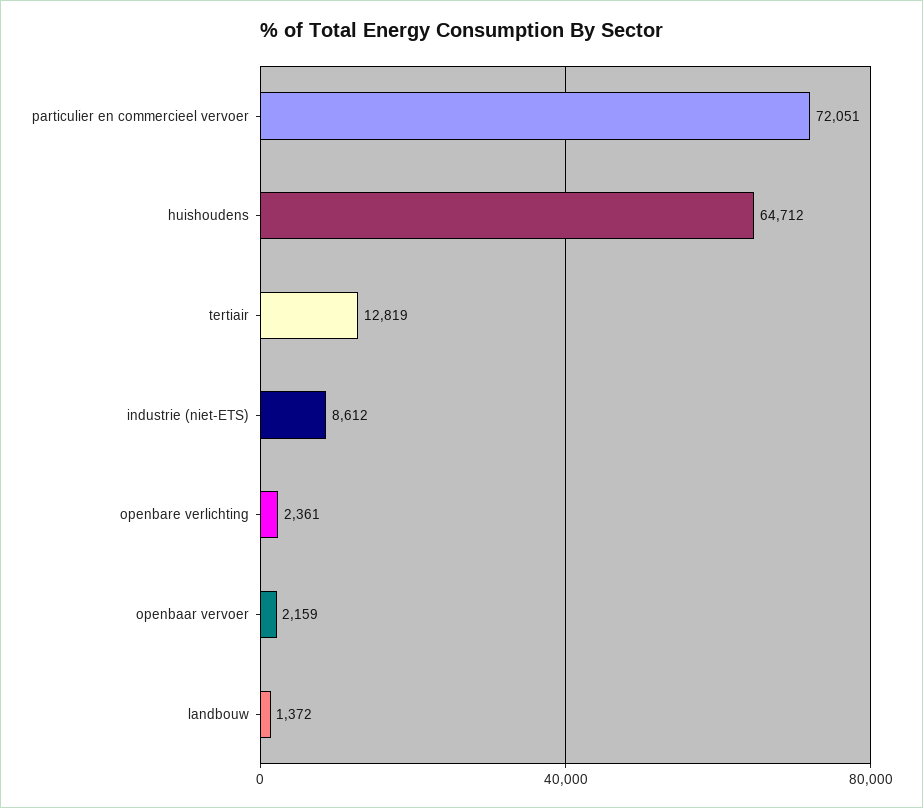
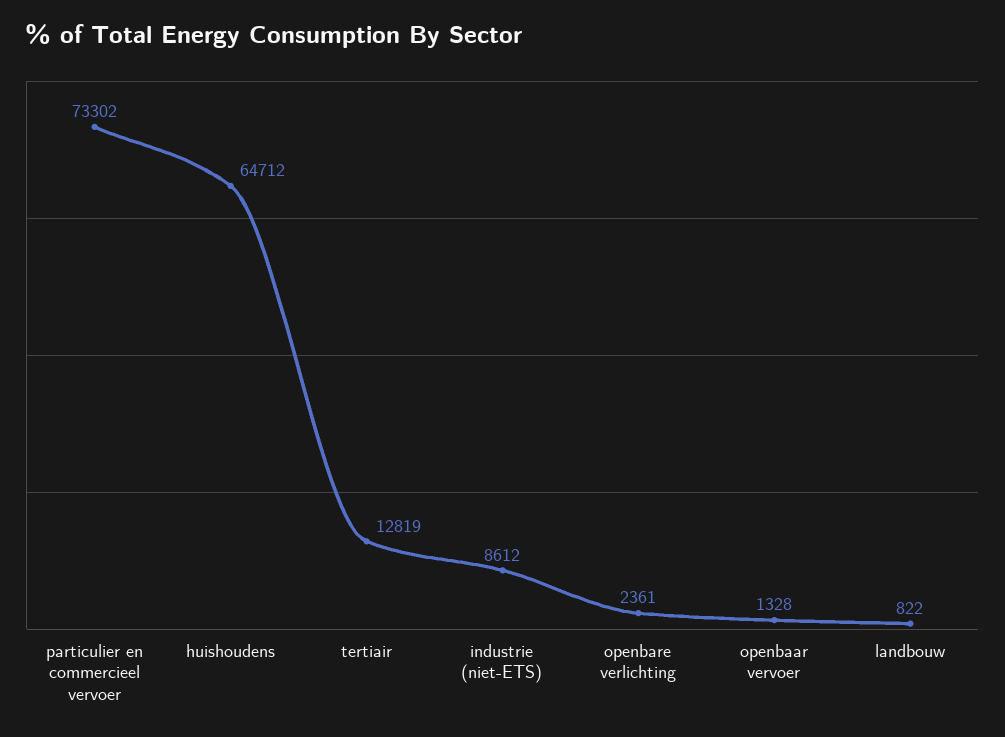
particulier en commercieel vervoer: 72051 -> 73302
openbaar vervoer: 2159 -> 1328
landbouw: 1372 -> 822

